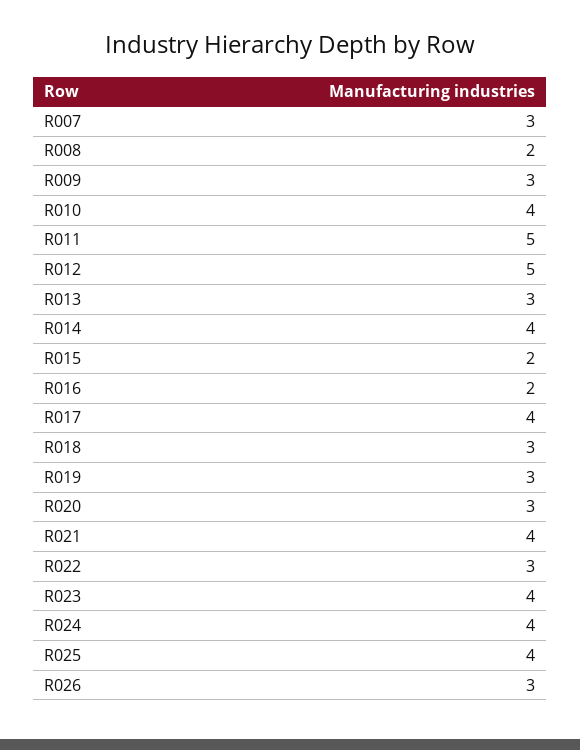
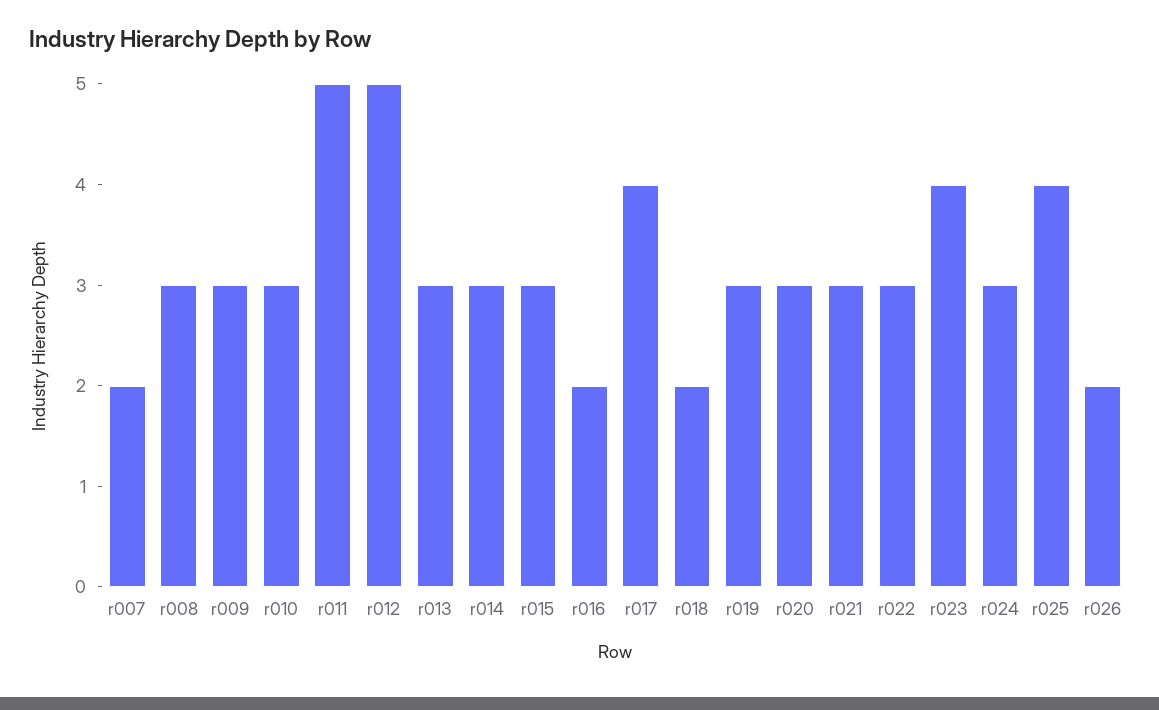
R007: 3 -> 2
R008: 2 -> 3
R010: 4 -> 3
R014: 4 -> 3
R015: 2 -> 3
R018: 3 -> 2
R021: 4 -> 3
R024: 4 -> 3
R026: 3 -> 2

